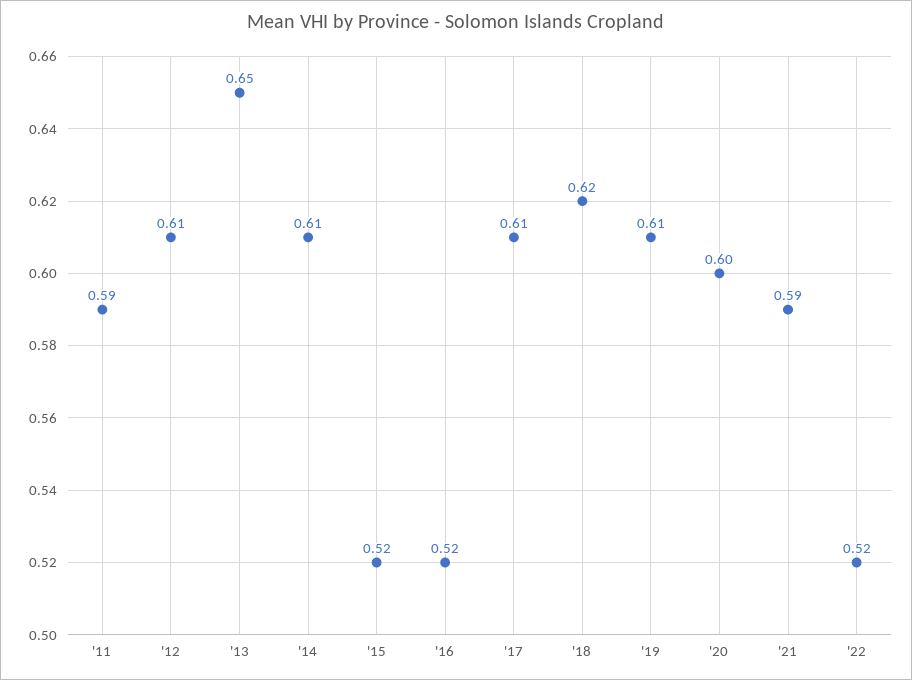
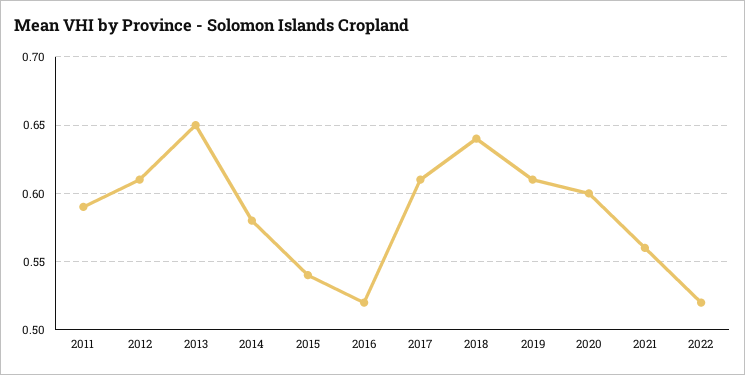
'14: 0.61 -> 0.58
'15: 0.52 -> 0.54
'18: 0.62 -> 0.64
'21: 0.59 -> 0.56

